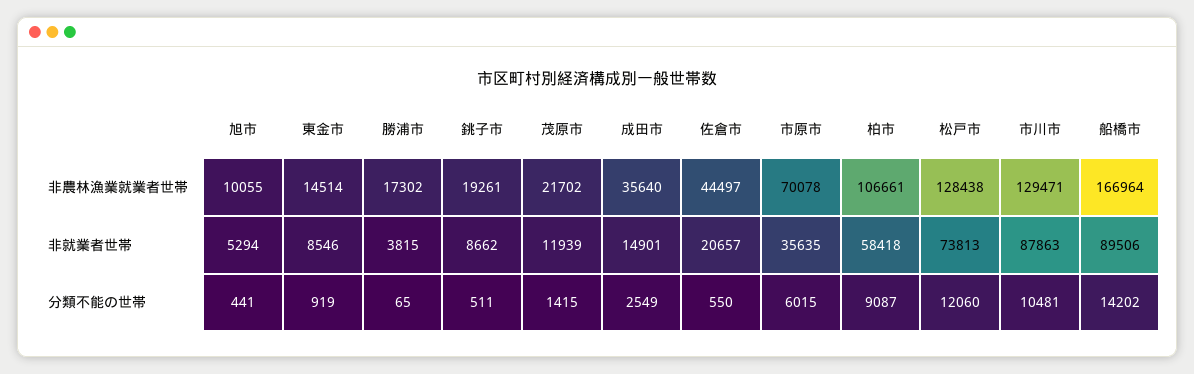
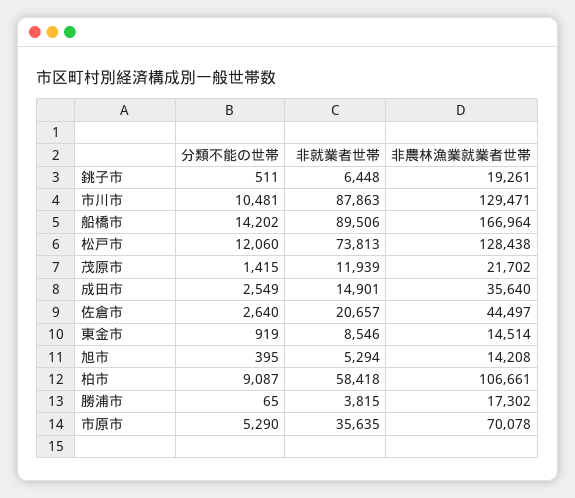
旭市, 非農林漁業就業者世帯: 10055 -> 14208
銚子市, 非就業者世帯: 8662 -> 6448
旭市, 分類不能の世帯: 441 -> 395
佐倉市, 分類不能の世帯: 550 -> 2640
市原市, 分類不能の世帯: 6015 -> 5290

